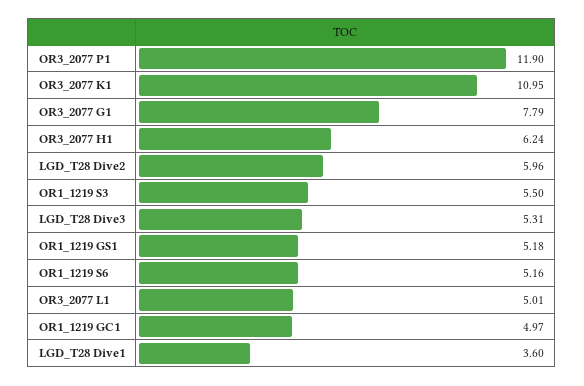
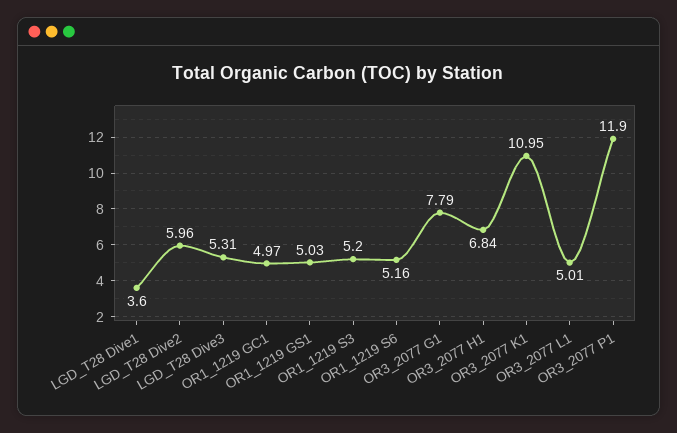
OR3_2077 H1: 6.24 -> 6.84
OR1_1219 S3: 5.5 -> 5.2
OR1_1219 GS1: 5.18 -> 5.03

